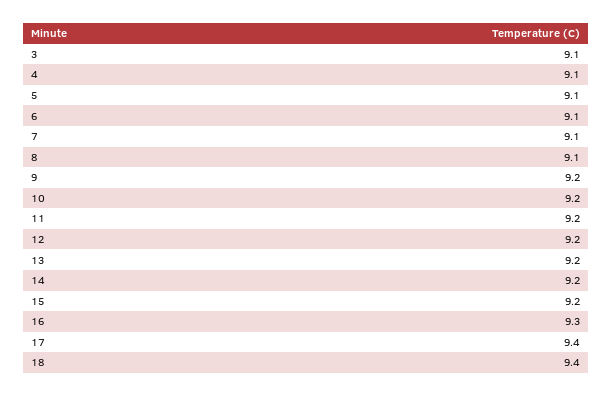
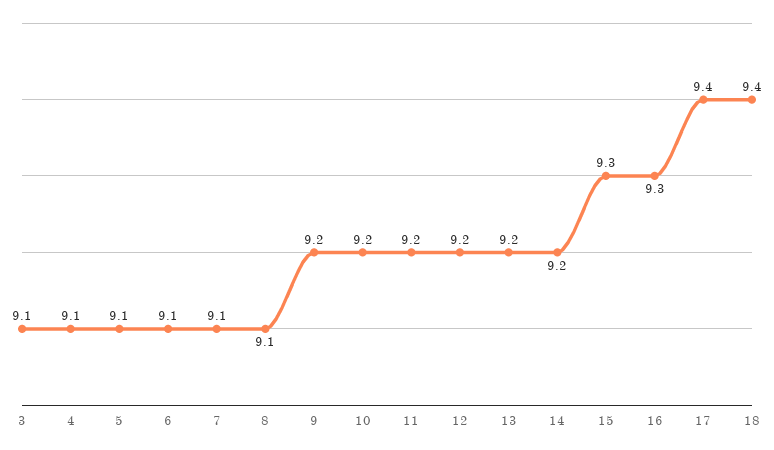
15: 9.2 -> 9.3

